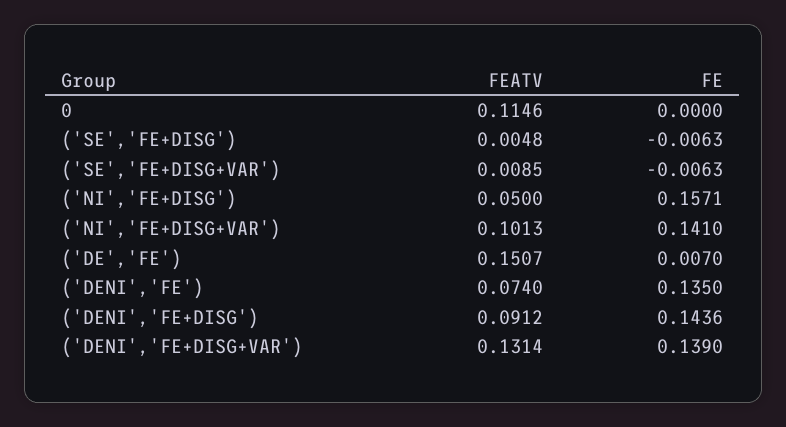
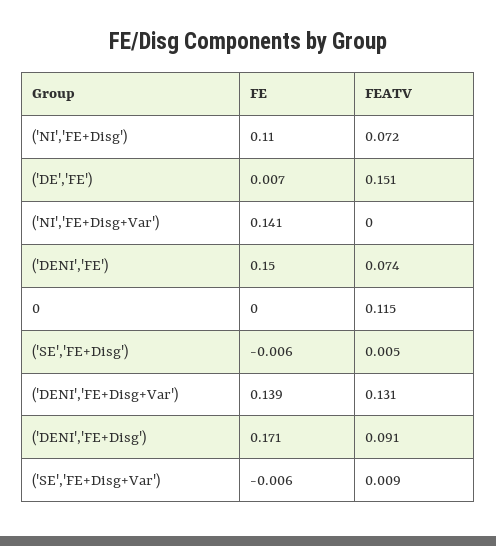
FEATV, ('NI','FE+DISG'): 0.05 -> 0.072
FE, ('NI','FE+DISG'): 0.1571 -> 0.11
FEATV, ('NI','FE+DISG+VAR'): 0.1013 -> 0
FE, ('DENI','FE'): 0.135 -> 0.15
FE, ('DENI','FE+DISG'): 0.1436 -> 0.171

